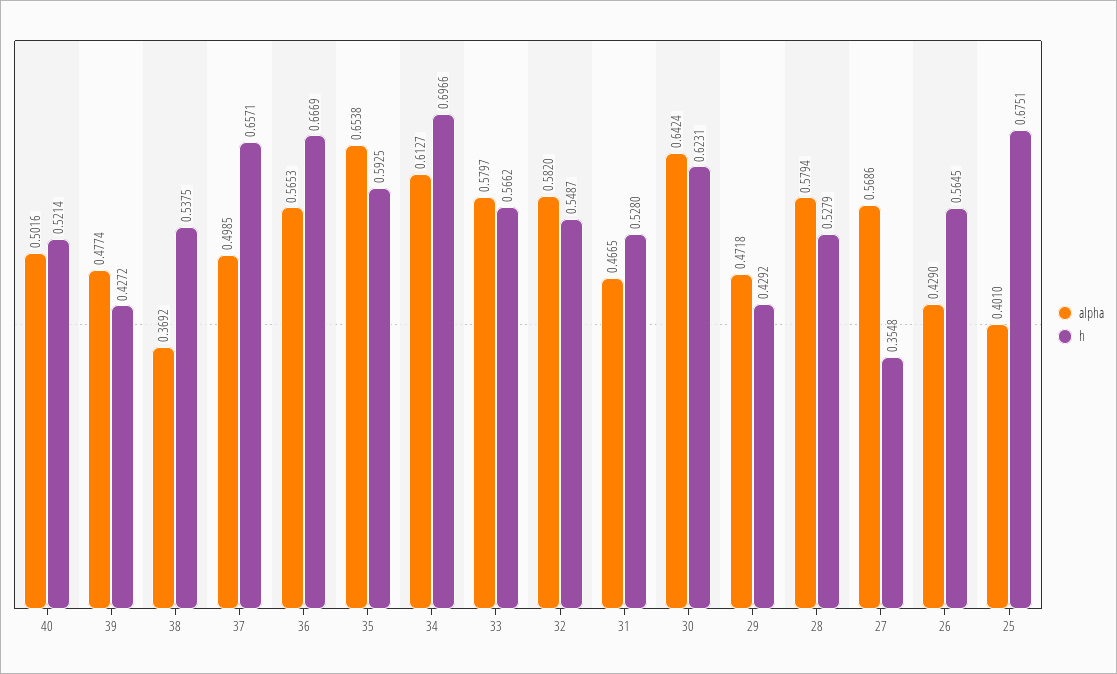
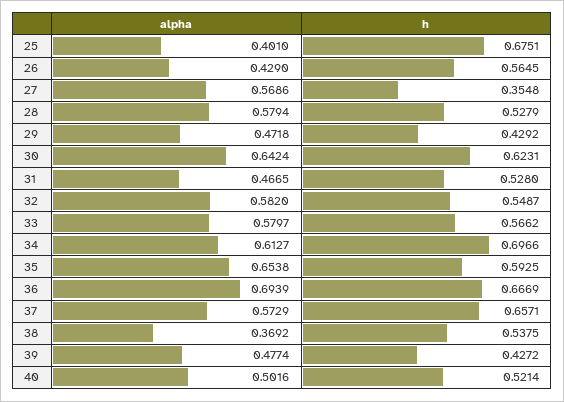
alpha, 37: 0.4985 -> 0.5729
alpha, 36: 0.5653 -> 0.6939

